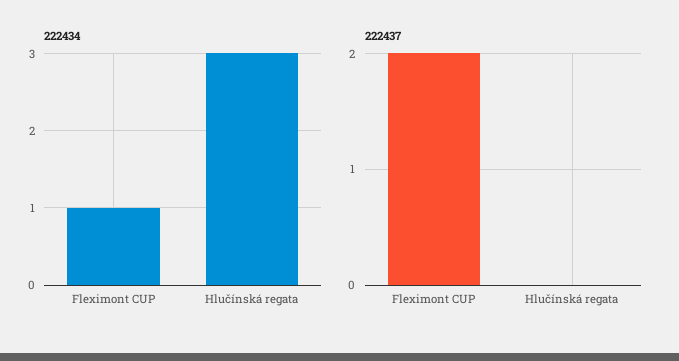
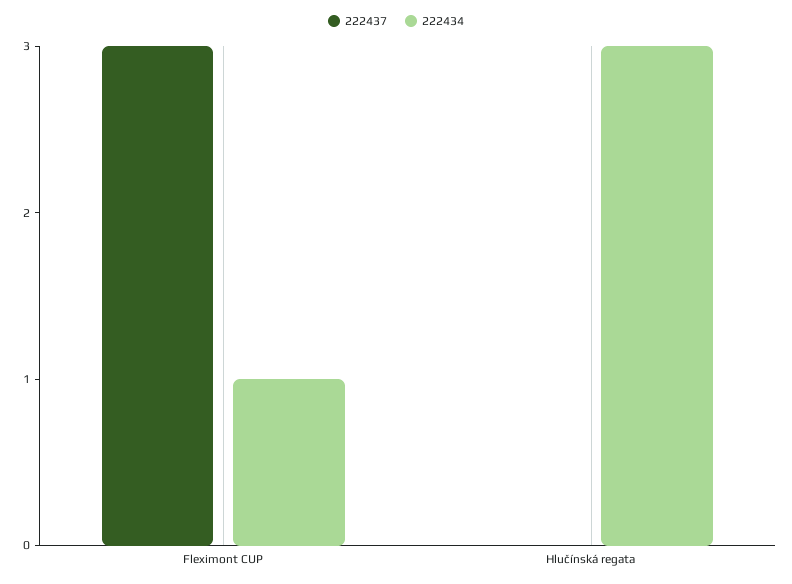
222437, Fleximont CUP: 2 -> 3

